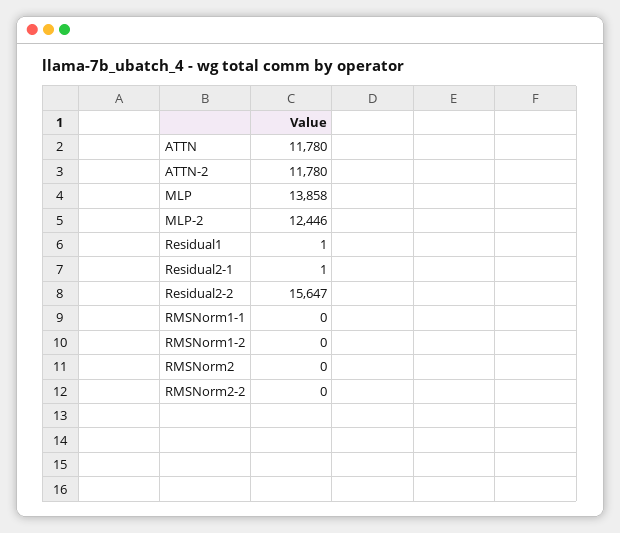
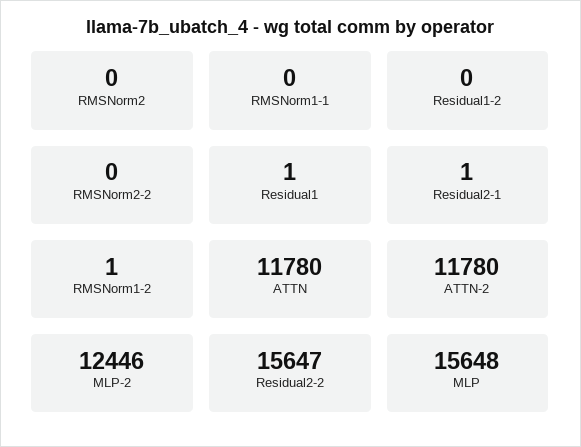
MLP: 13858 -> 15648
RMSNorm1-2: 0 -> 1
Residual1-2: none -> 0

